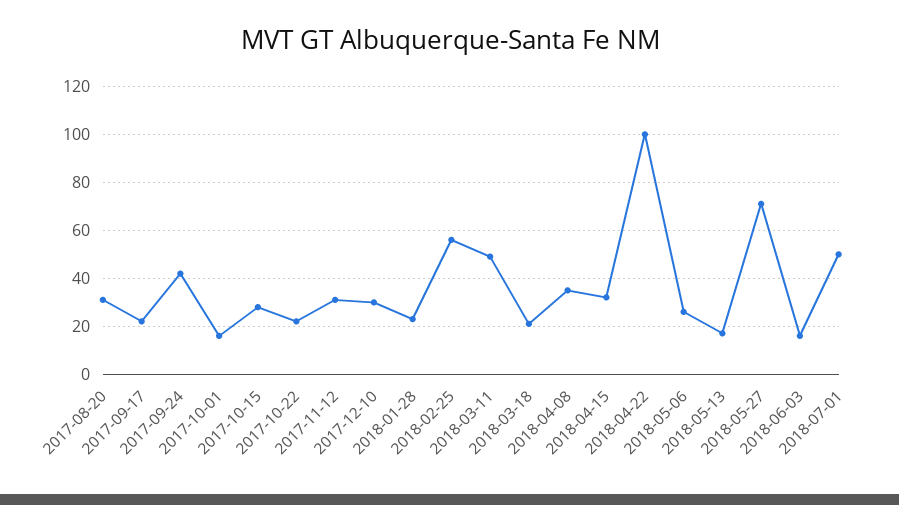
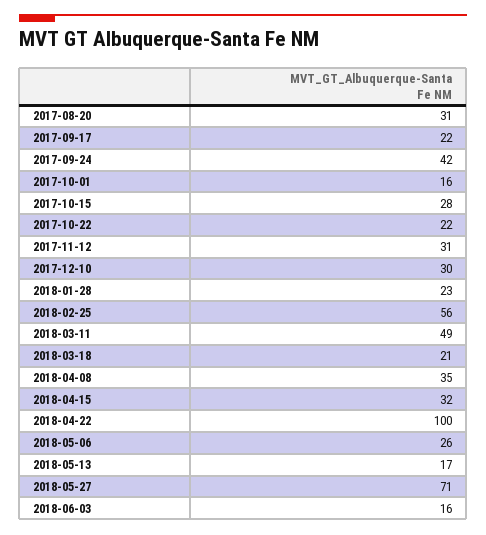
2018-07-01: 50 -> none

